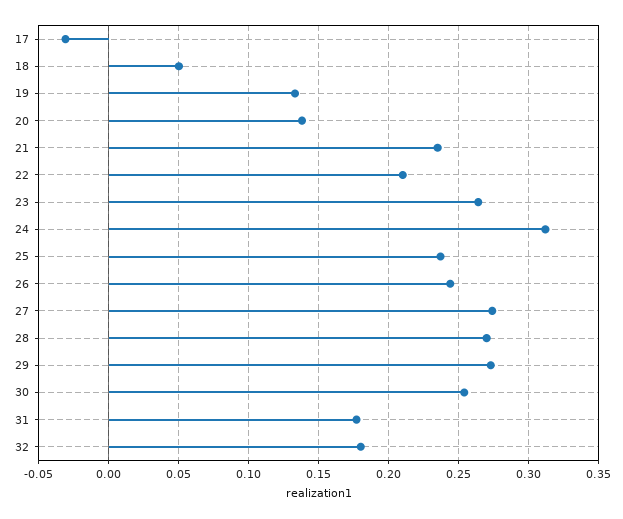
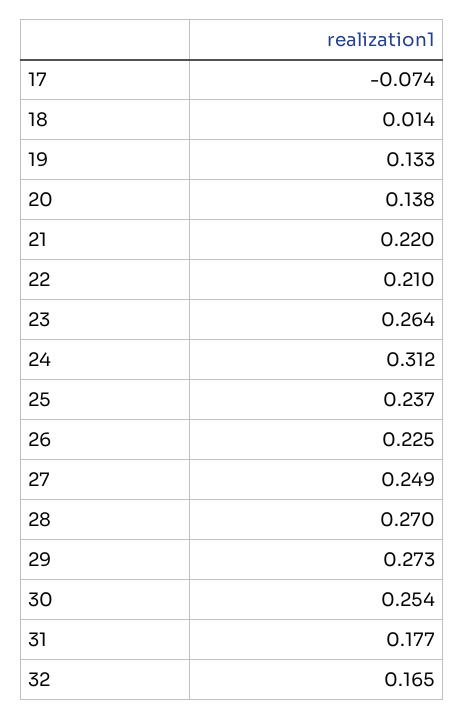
17: -0.03 -> -0.074
18: 0.05 -> 0.014
21: 0.235 -> 0.22
26: 0.245 -> 0.225
27: 0.275 -> 0.249
32: 0.18 -> 0.165

